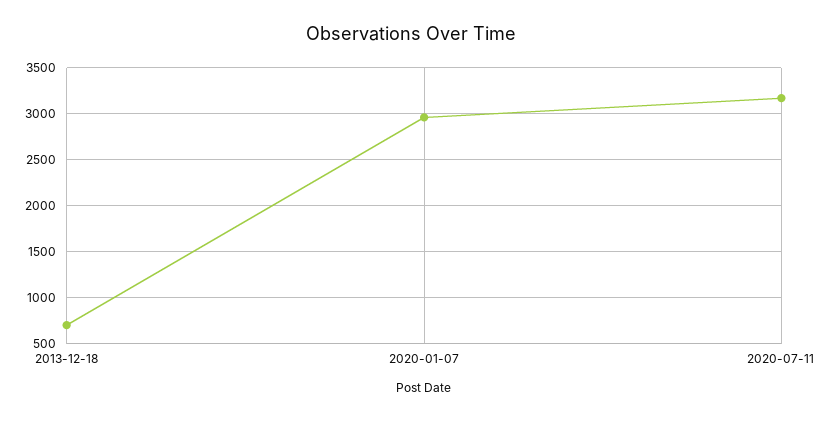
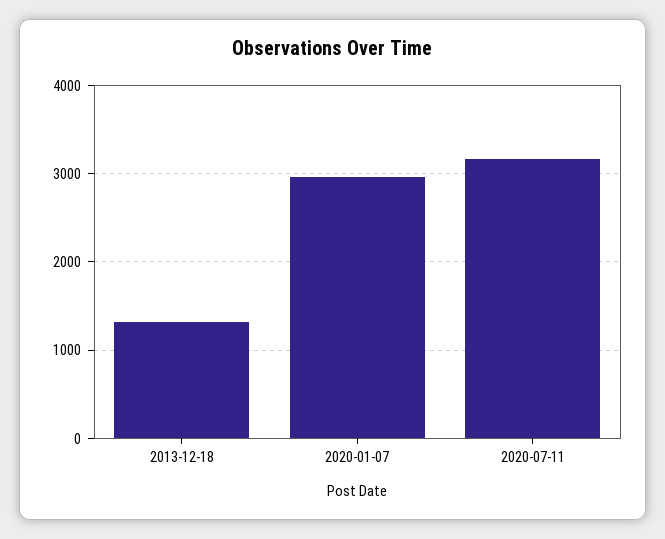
2013-12-18: 700 -> 1300

